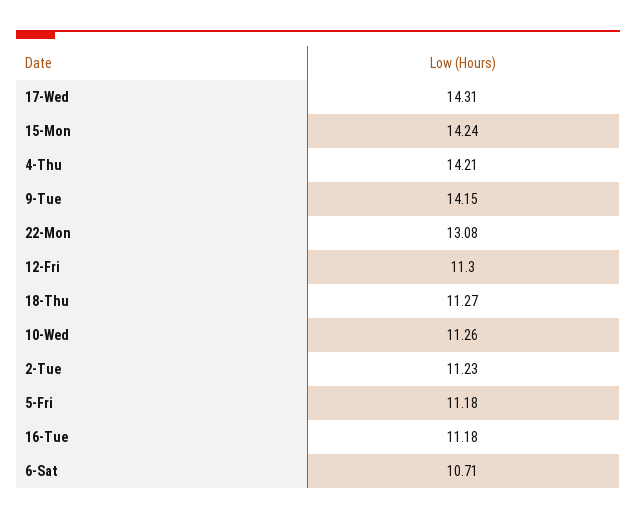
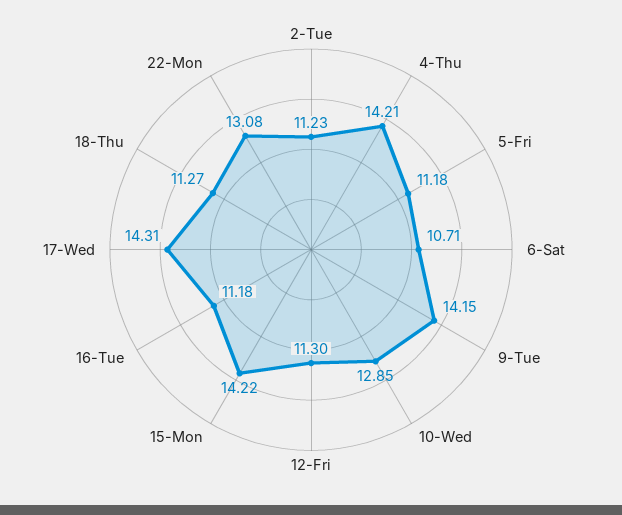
15-Mon: 14.24 -> 14.22
10-Wed: 11.26 -> 12.85

